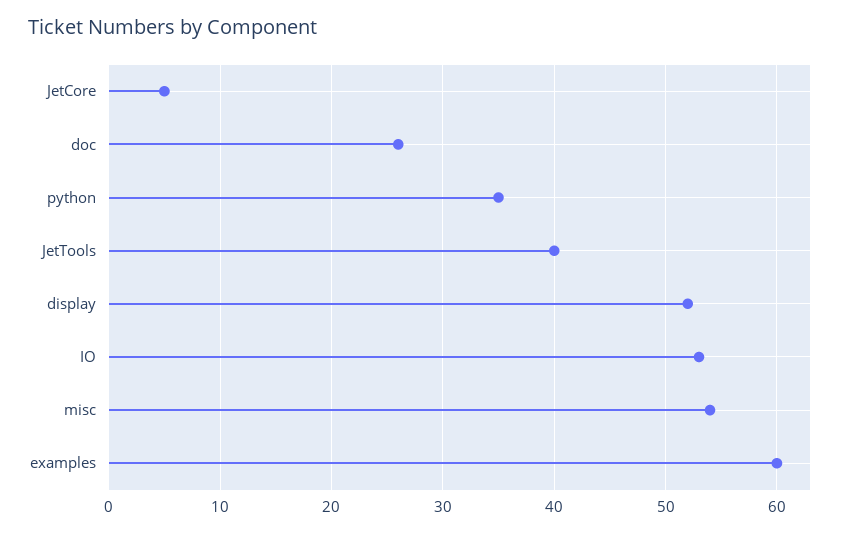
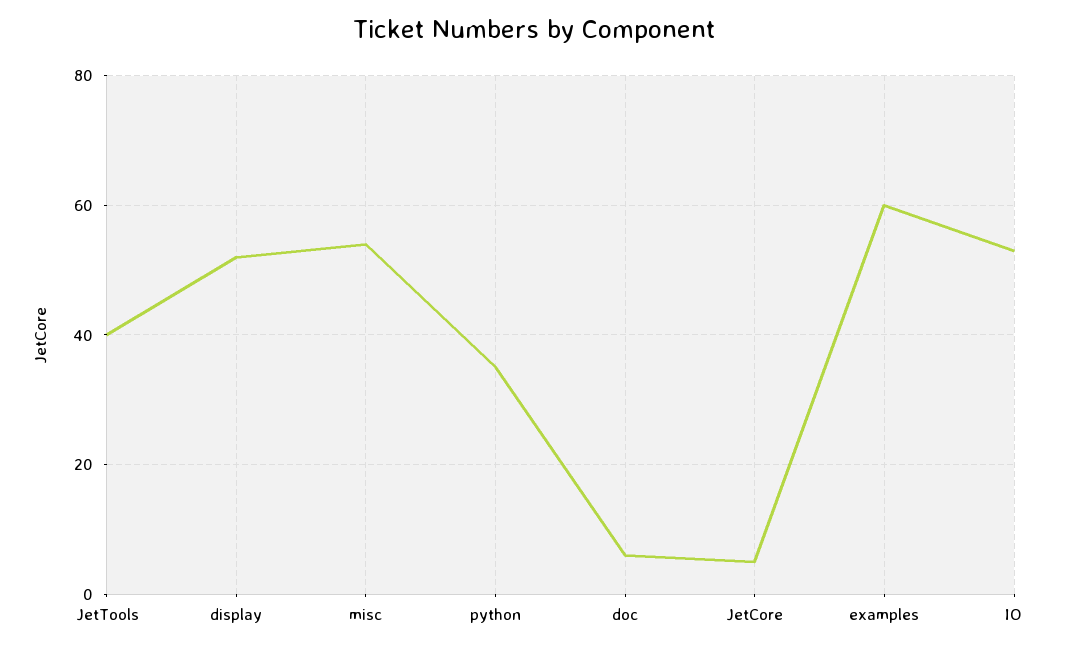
doc: 26 -> 5

